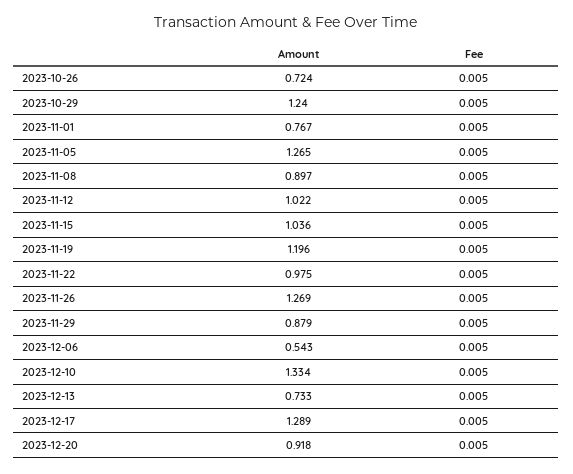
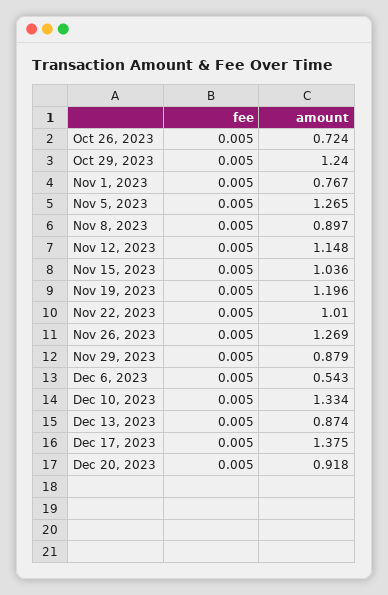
Amount, 2023-11-12: 1.022 -> 1.148
Amount, 2023-11-22: 0.975 -> 1.01
Amount, 2023-12-13: 0.733 -> 0.874
Amount, 2023-12-17: 1.289 -> 1.375

